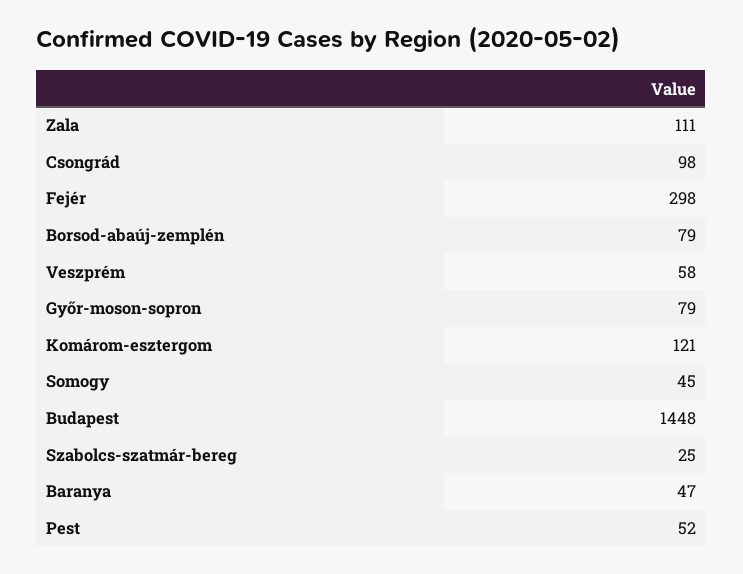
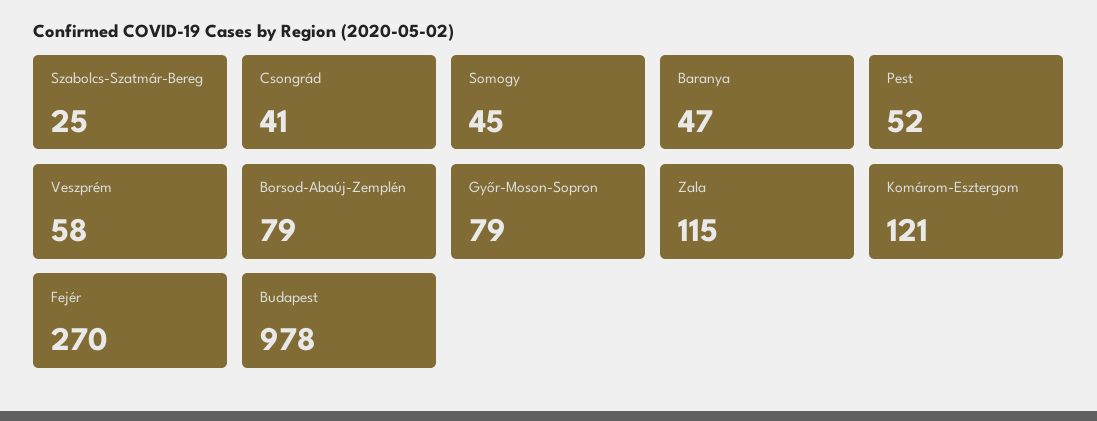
Zala: 111 -> 115
Csongrád: 98 -> 41
Fejér: 298 -> 270
Budapest: 1448 -> 978

